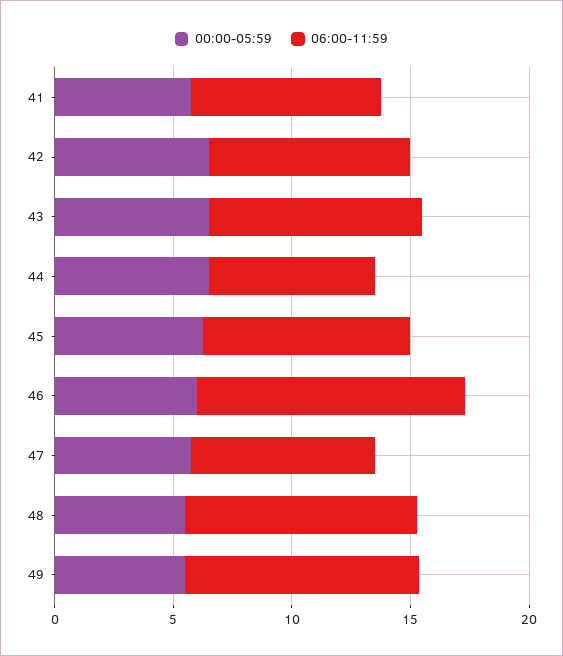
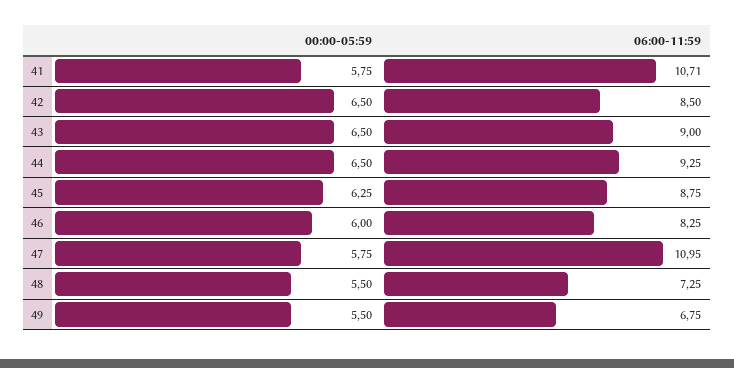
06:00-11:59, 41: 8 -> 10.71
06:00-11:59, 44: 7 -> 9.25
06:00-11:59, 46: 11 -> 8.25
06:00-11:59, 47: 8 -> 10.95
06:00-11:59, 48: 10 -> 7.25
06:00-11:59, 49: 10 -> 6.75

